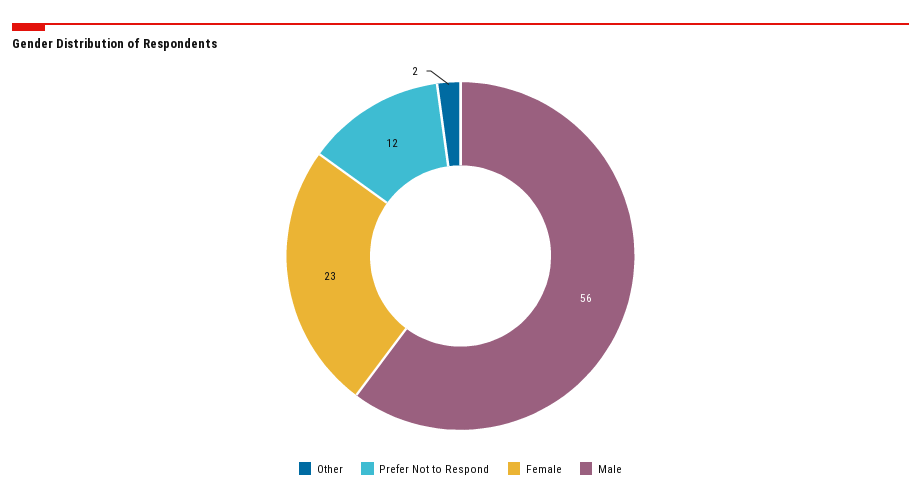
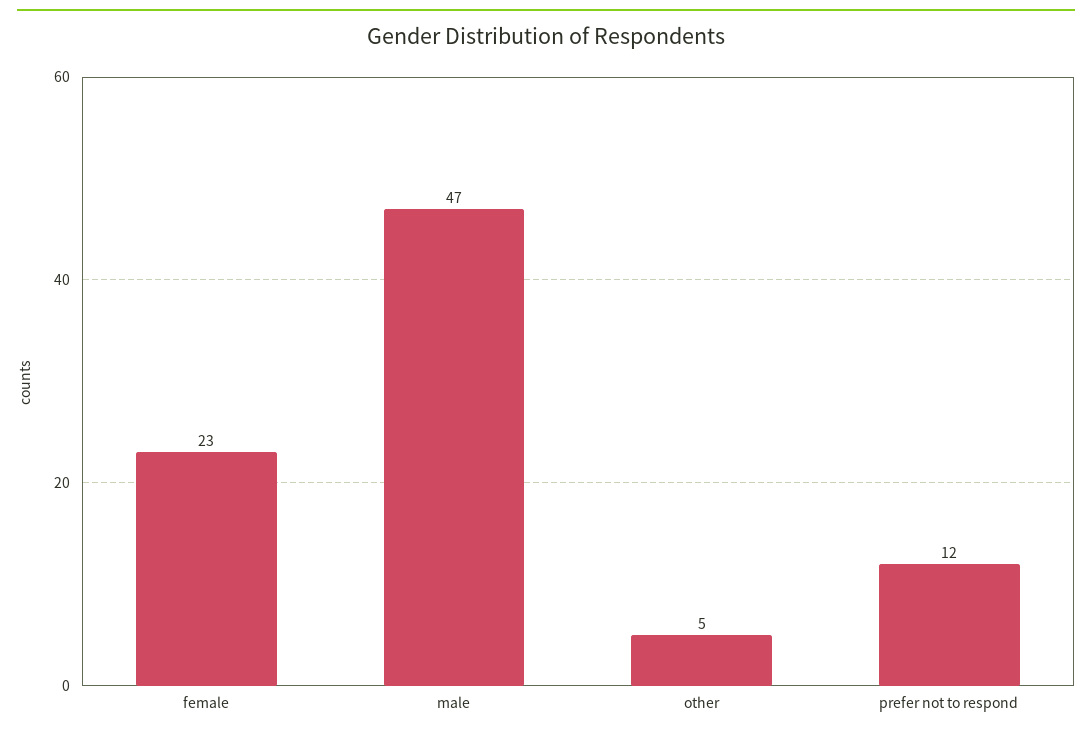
Other: 2 -> 5
Male: 56 -> 47

